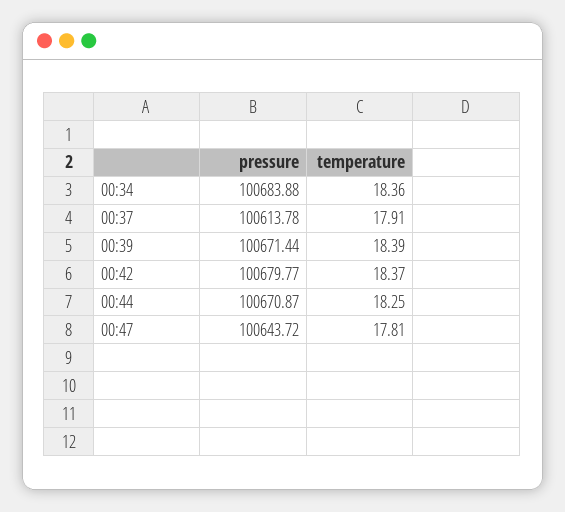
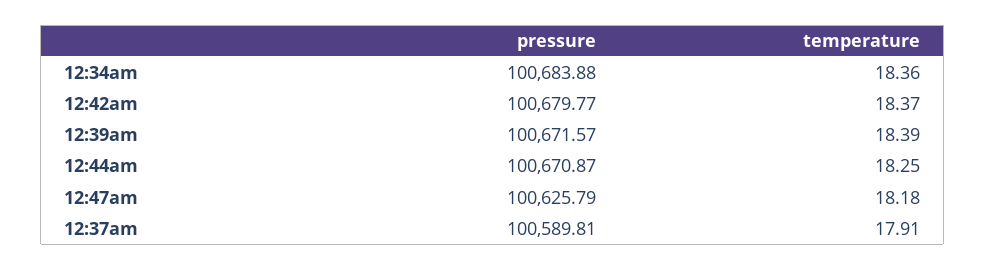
pressure, 00:37: 100613.78 -> 100589.81
pressure, 00:39: 100671.44 -> 100671.57
pressure, 00:47: 100643.72 -> 100625.79
temperature, 00:47: 17.81 -> 18.18

